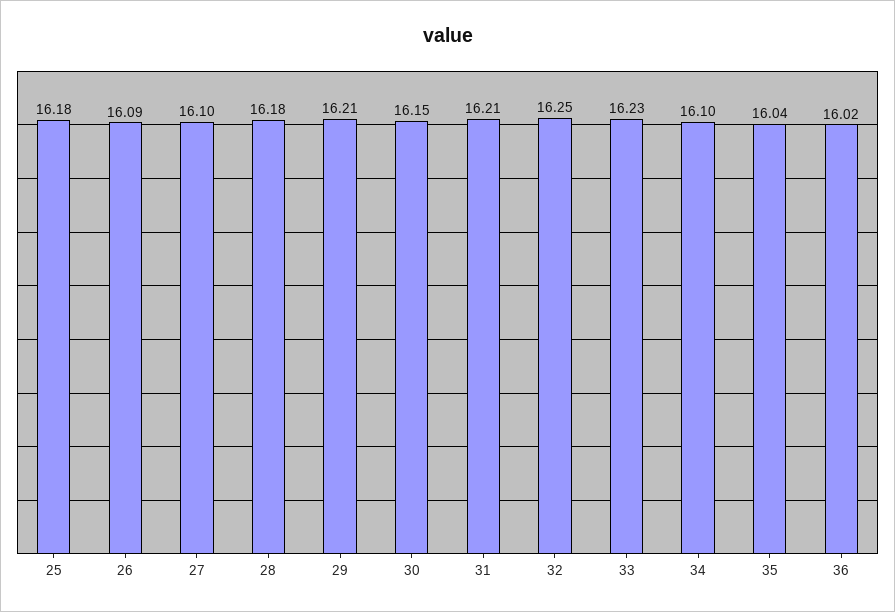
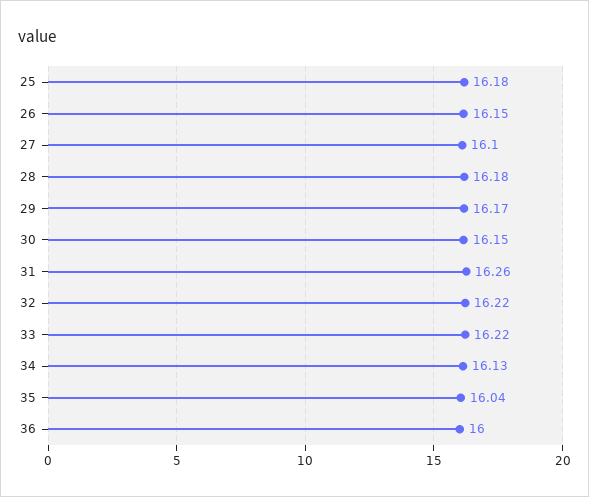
26: 16.09 -> 16.15
29: 16.21 -> 16.17
31: 16.21 -> 16.26
32: 16.25 -> 16.22
33: 16.23 -> 16.22
34: 16.1 -> 16.13
36: 16.02 -> 16

